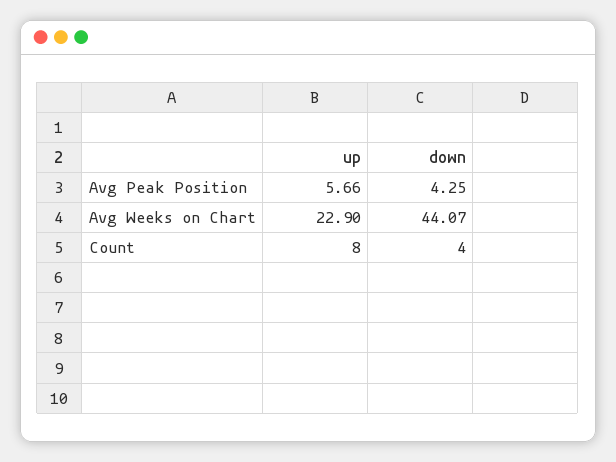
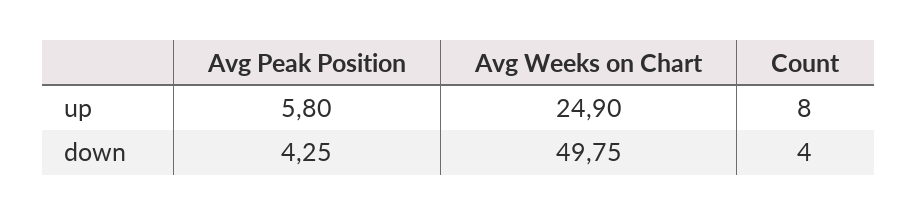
up, Avg Peak Position: 5.66 -> 5.8
up, Avg Weeks on Chart: 22.9 -> 24.9
down, Avg Weeks on Chart: 44.07 -> 49.75

